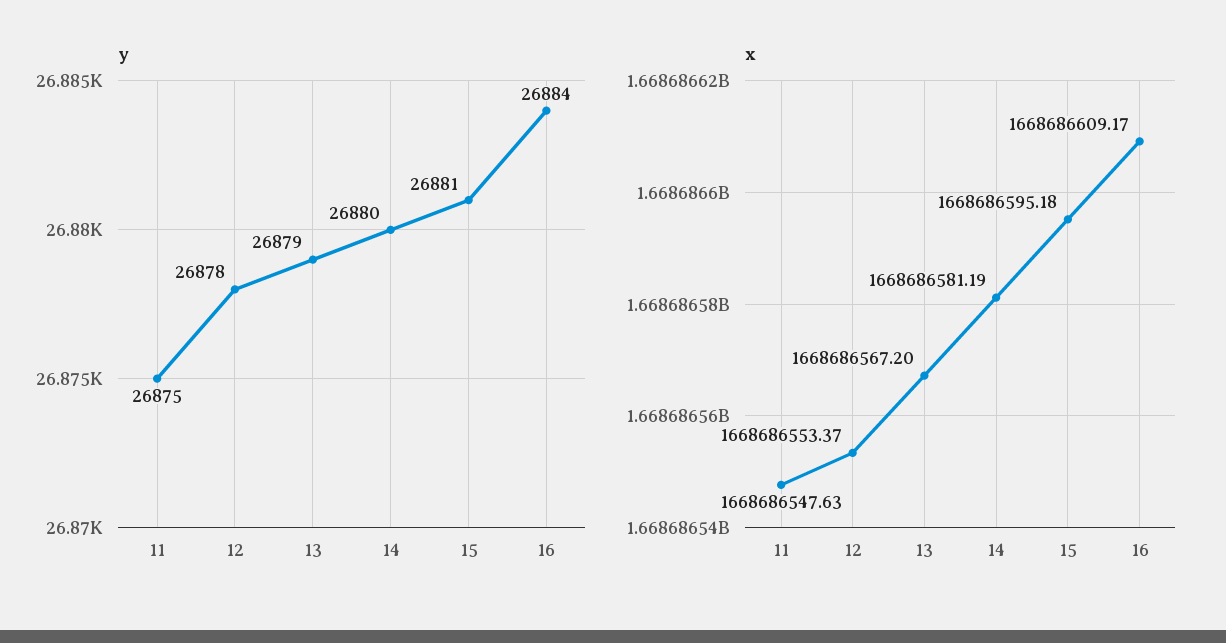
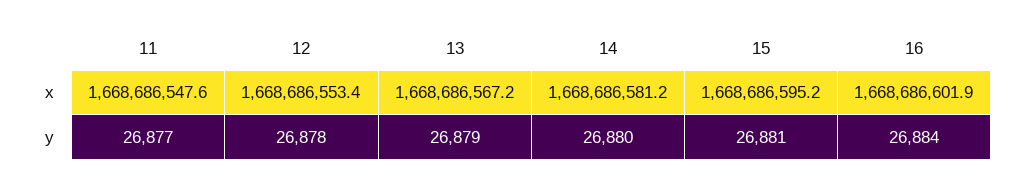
y, 11: 26875 -> 26877
x, 16: 1668686609.17 -> 1668686601.9

